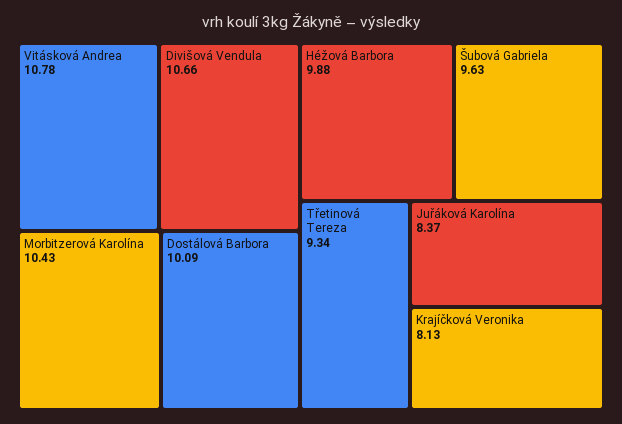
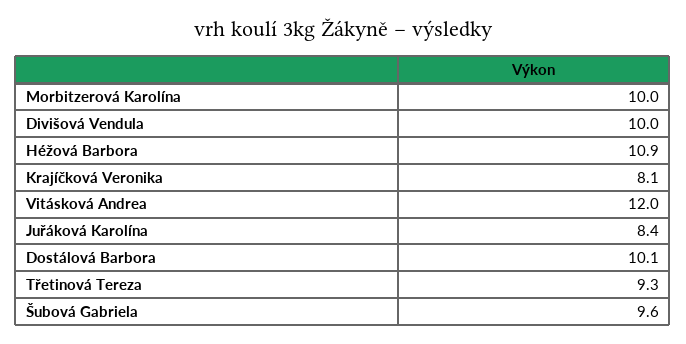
Vitásková Andrea: 10.78 -> 12
Divišová Vendula: 10.66 -> 10
Morbitzerová Karolína: 10.43 -> 10
Héžová Barbora: 9.88 -> 10.9

